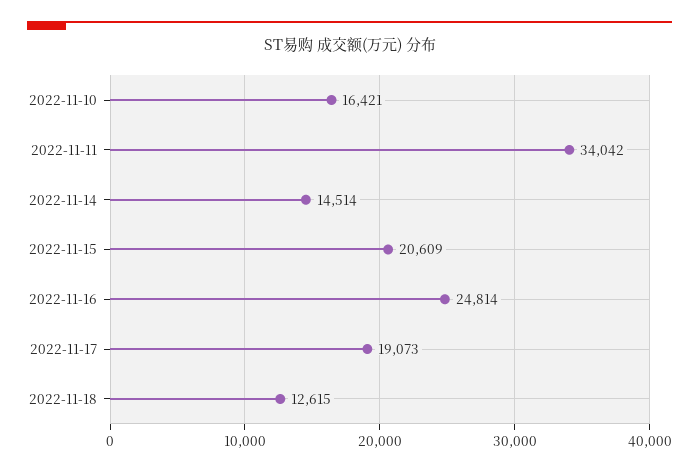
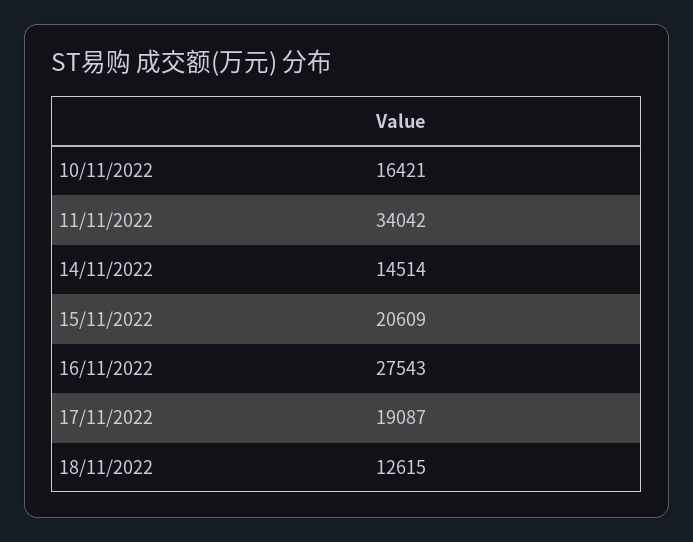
2022-11-16: 24814 -> 27543
2022-11-17: 19073 -> 19087

